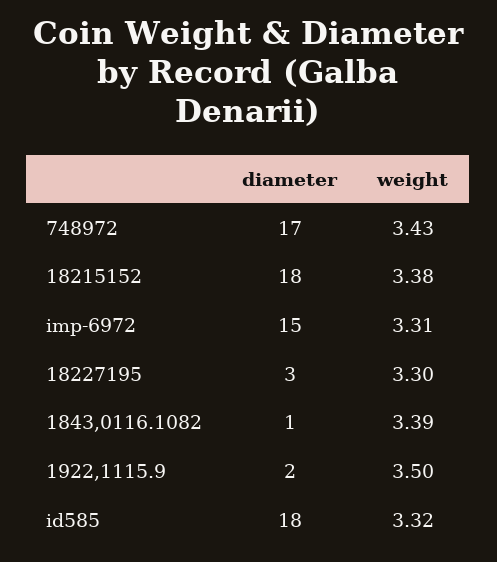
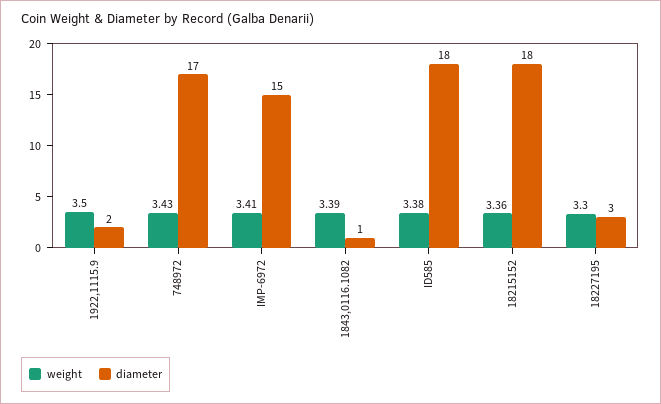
weight, 18215152: 3.38 -> 3.36
weight, imp-6972: 3.31 -> 3.41
weight, id585: 3.32 -> 3.38

